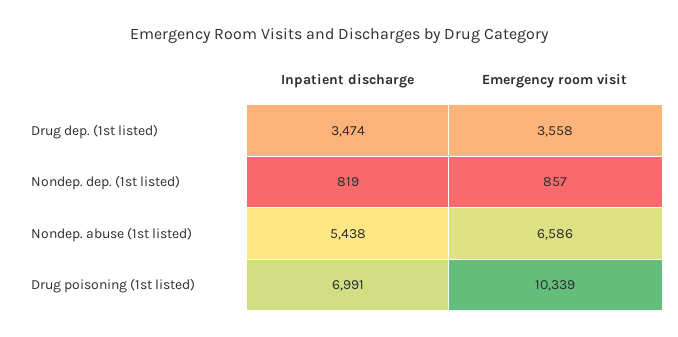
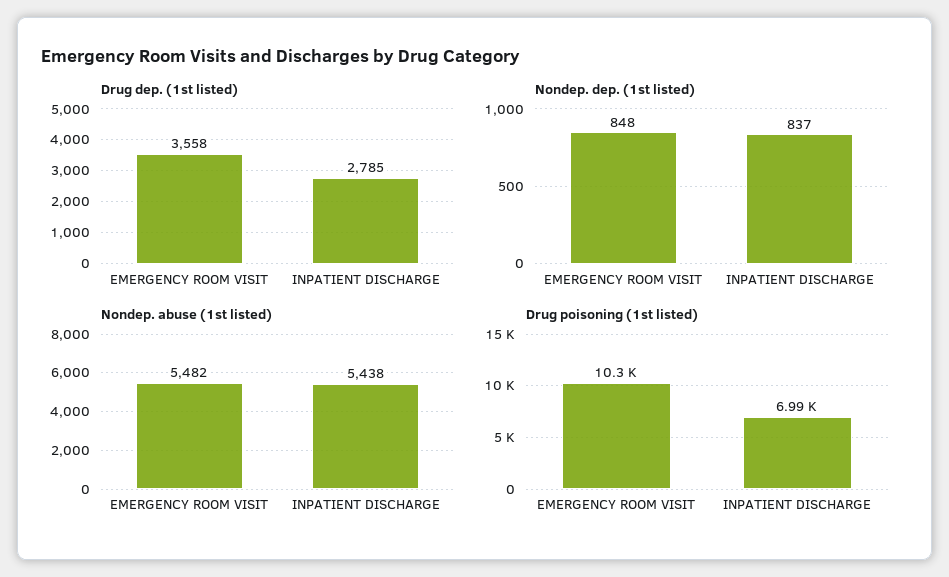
Drug dep. (1st listed), Inpatient discharge: 3474 -> 2785
Nondep. dep. (1st listed), Inpatient discharge: 819 -> 837
Nondep. dep. (1st listed), Emergency room visit: 857 -> 848
Nondep. abuse (1st listed), Emergency room visit: 6586 -> 5482

